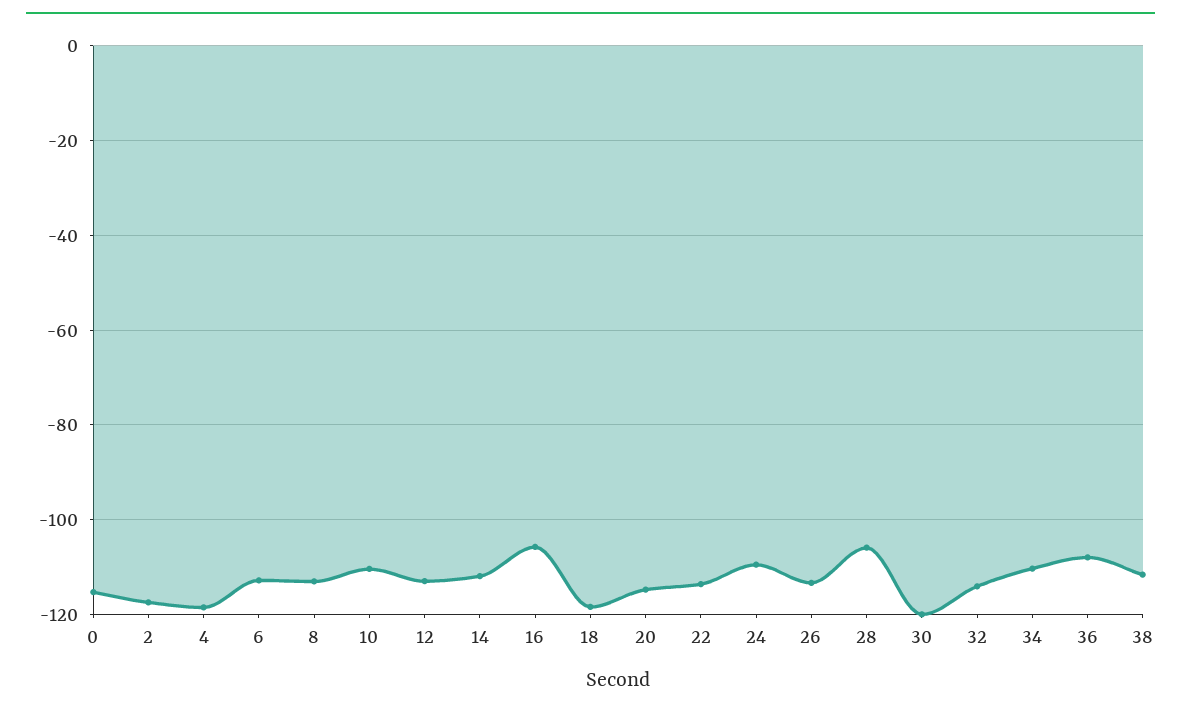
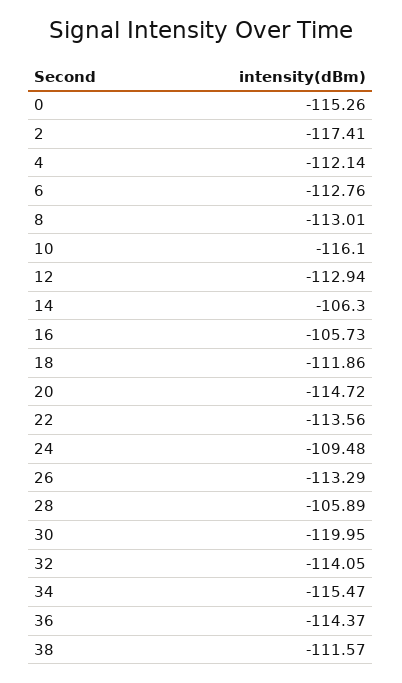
4: -118 -> -112.14
10: -110 -> -116.1
14: -112 -> -106.3
18: -118 -> -111.86
34: -110 -> -115.47
36: -108 -> -114.37

